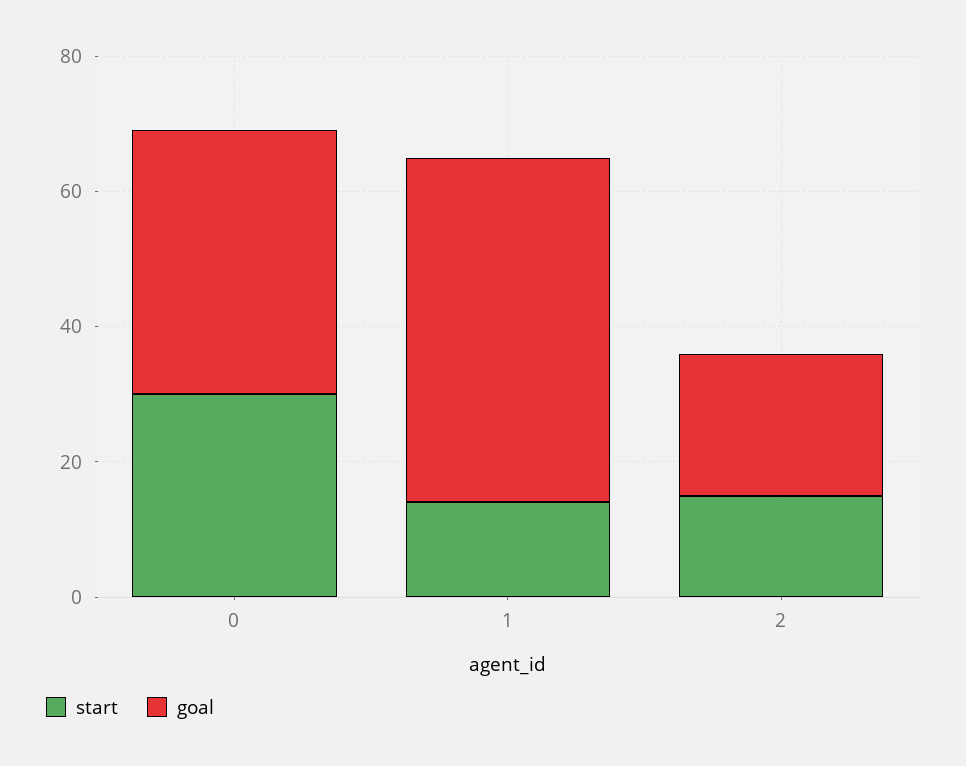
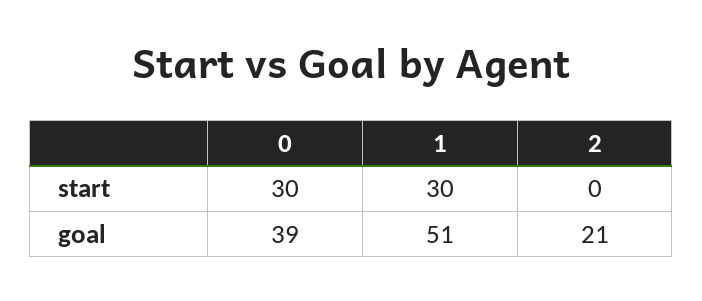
start, 1: 15 -> 30
start, 2: 15 -> 0

